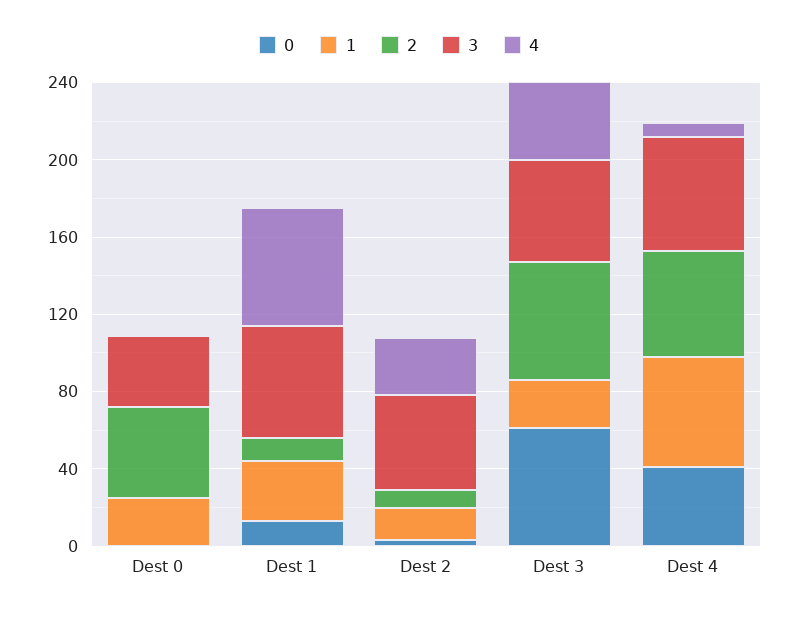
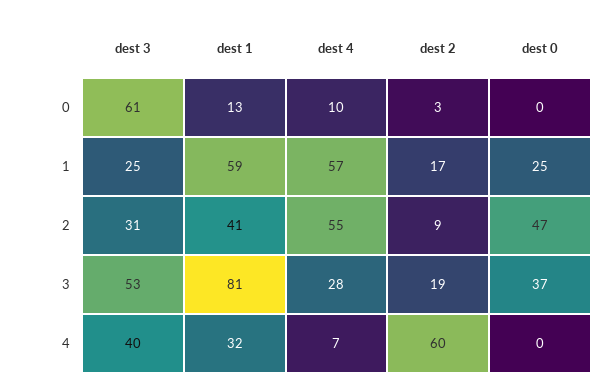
1, Dest 1: 30 -> 59
2, Dest 1: 10 -> 41
3, Dest 1: 60 -> 81
4, Dest 1: 60 -> 32
3, Dest 2: 50 -> 19
4, Dest 2: 30 -> 60
2, Dest 3: 60 -> 31
0, Dest 4: 40 -> 10
3, Dest 4: 60 -> 28

